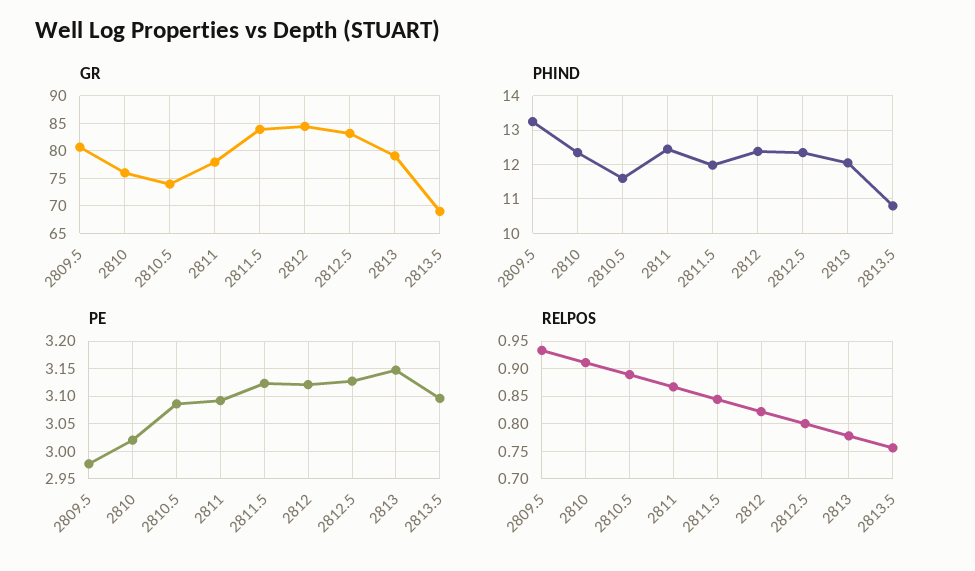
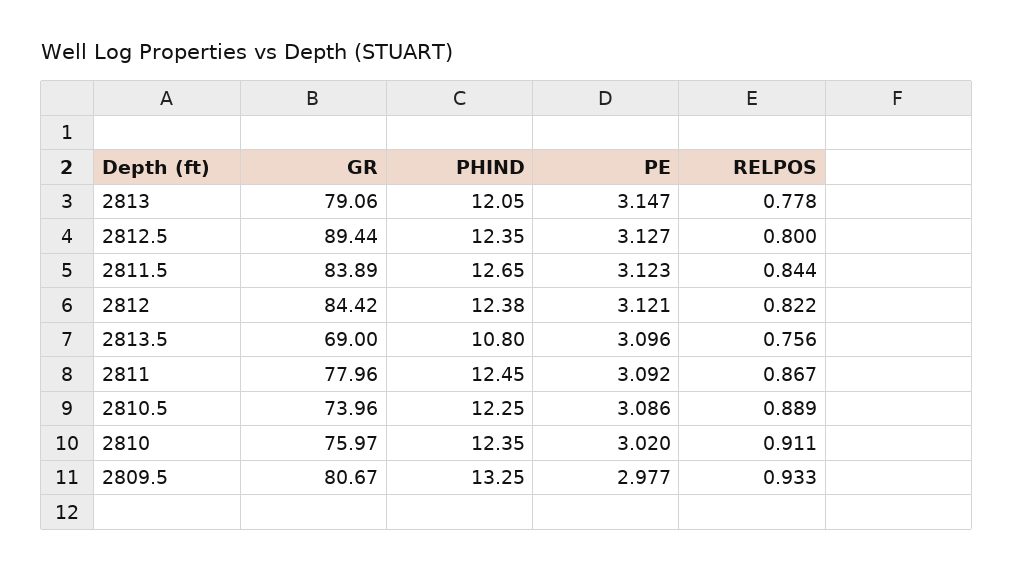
GR, 2812.5: 82.5 -> 89.44
PHIND, 2810.5: 11.6 -> 12.25
PHIND, 2811.5: 12 -> 12.65

